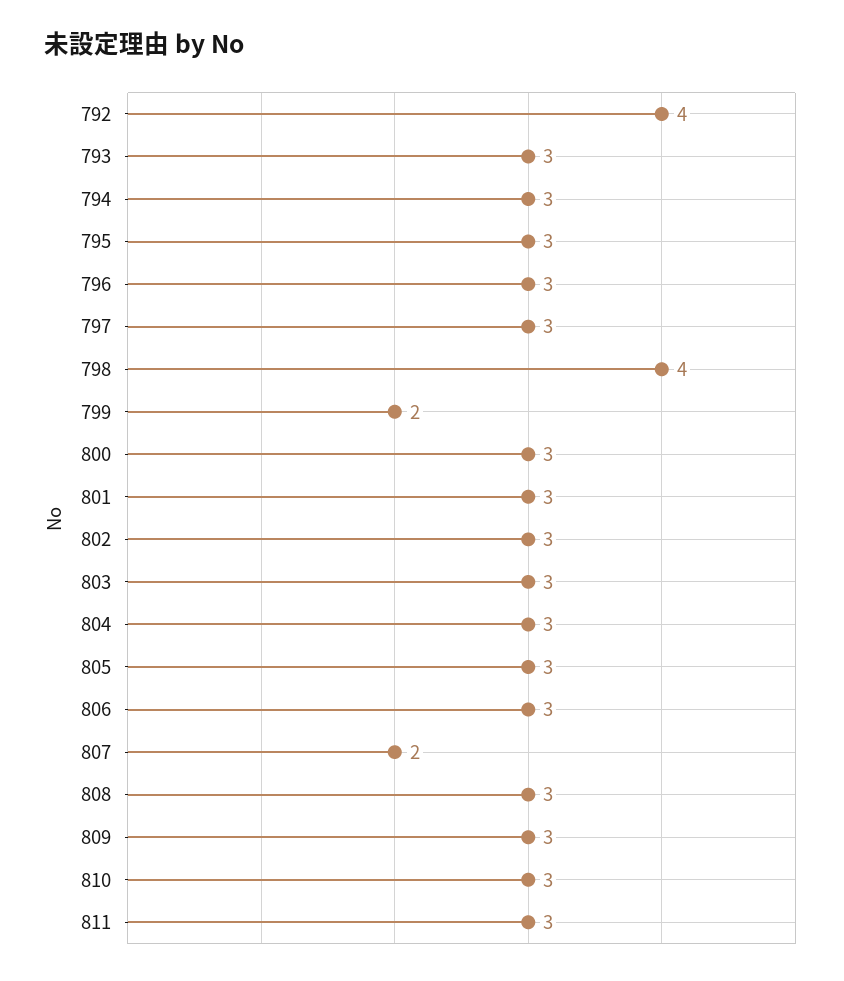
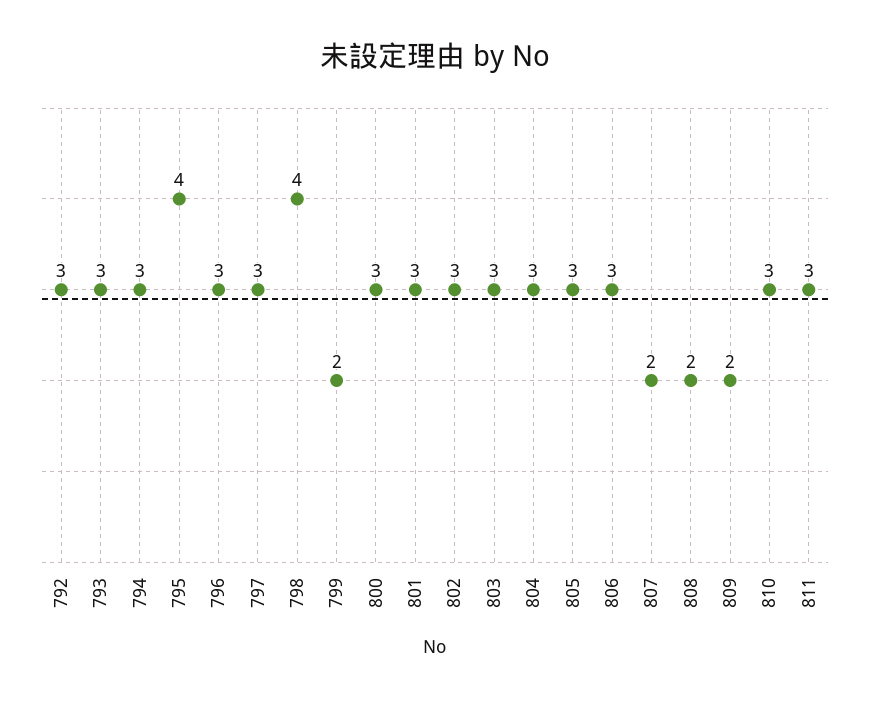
792: 4 -> 3
795: 3 -> 4
808: 3 -> 2
809: 3 -> 2

